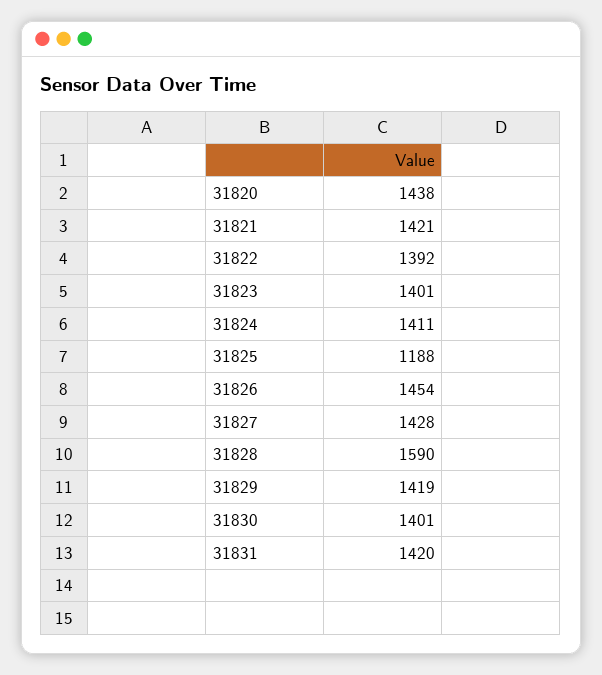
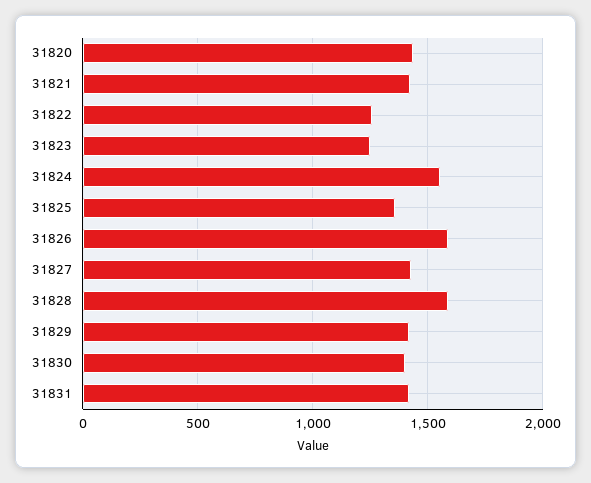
31822: 1392 -> 1250
31823: 1401 -> 1250
31824: 1411 -> 1550
31825: 1188 -> 1350
31826: 1454 -> 1600

